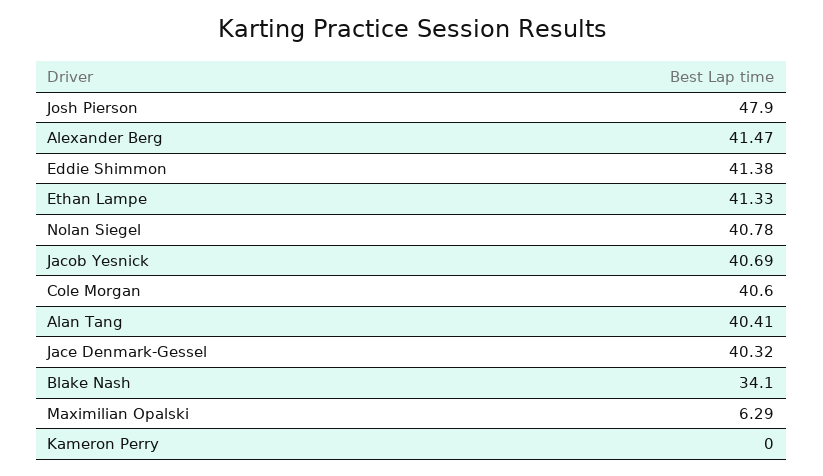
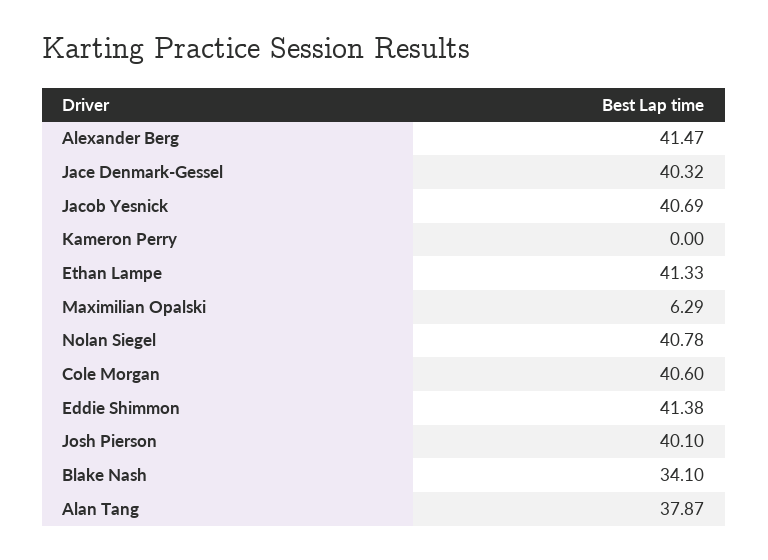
Josh Pierson: 47.9 -> 40.1
Alan Tang: 40.41 -> 37.87

